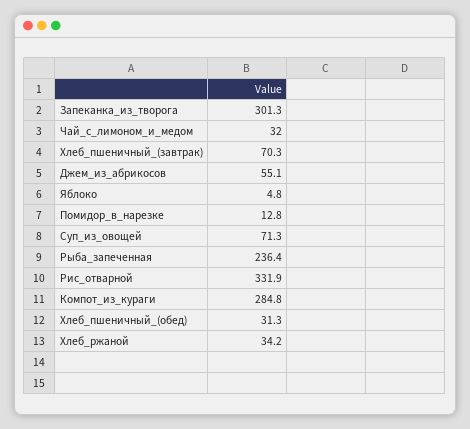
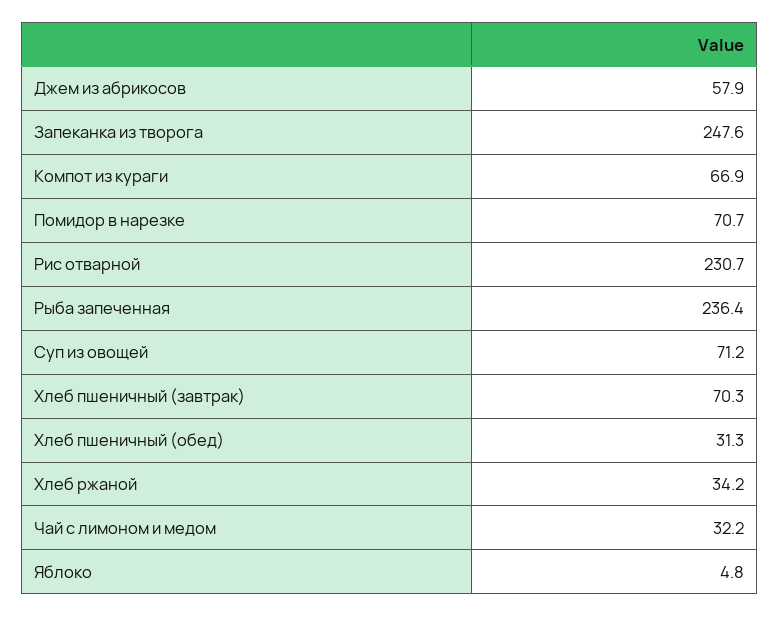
Запеканка_из_творога: 301.3 -> 247.6
Чай_с_лимоном_и_медом: 32 -> 32.2
Джем_из_абрикосов: 55.1 -> 57.9
Помидор_в_нарезке: 12.8 -> 70.7
Суп_из_овощей: 71.3 -> 71.2
Рис_отварной: 331.9 -> 230.7
Компот_из_кураги: 284.8 -> 66.9

